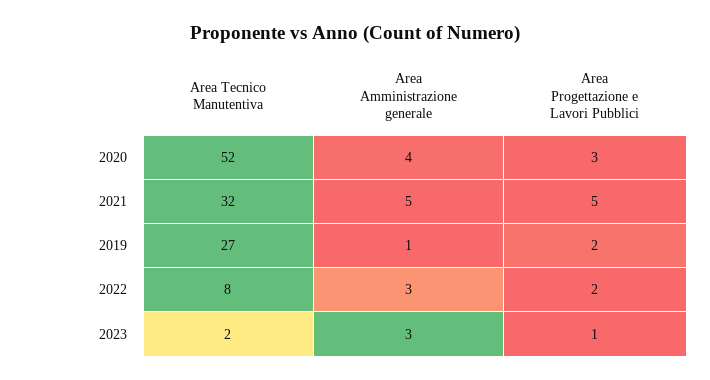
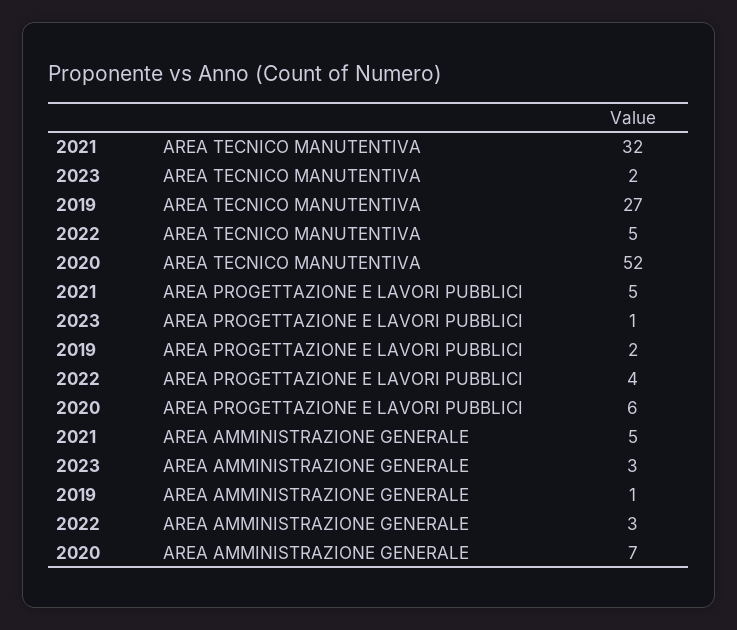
Area Amministrazione generale, 2020: 4 -> 7
Area Progettazione e Lavori Pubblici, 2020: 3 -> 6
Area Tecnico Manutentiva, 2022: 8 -> 5
Area Progettazione e Lavori Pubblici, 2022: 2 -> 4

